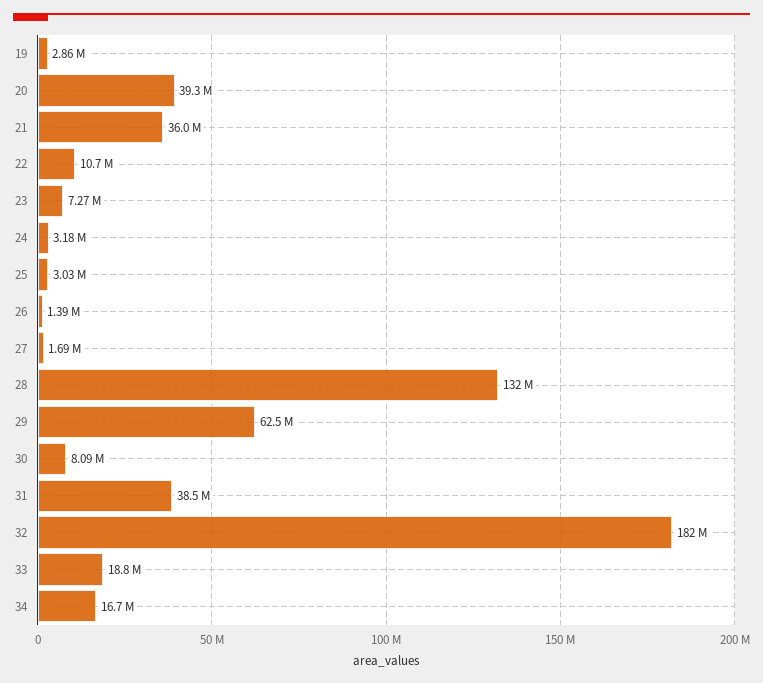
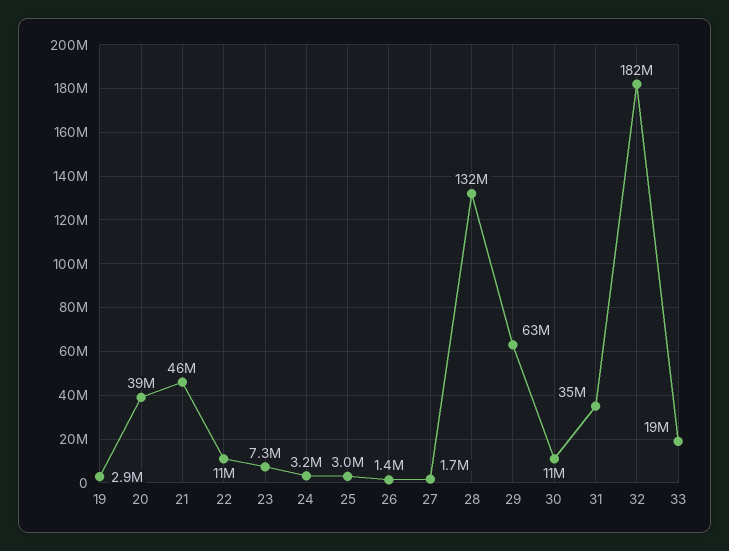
21: 36000000 -> 46000000
30: 8090000 -> 11000000
31: 38500000 -> 35000000
34: 16700000 -> none

